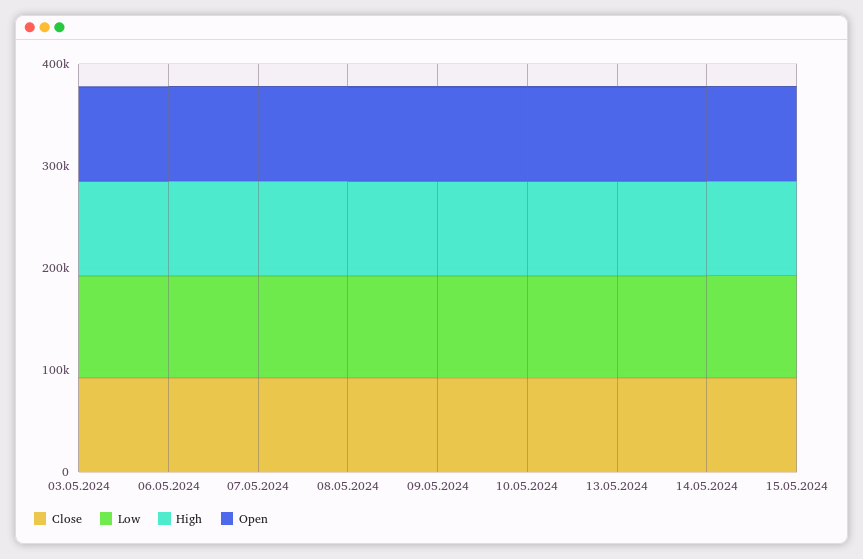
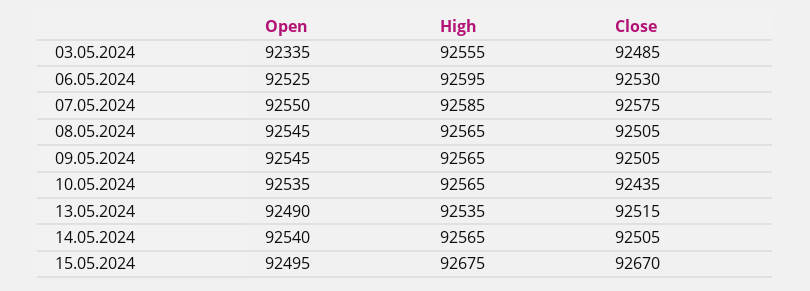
Low, 03.05.2024: 100000 -> none
Low, 06.05.2024: 100000 -> none
Low, 07.05.2024: 100000 -> none
Low, 08.05.2024: 100000 -> none
Low, 09.05.2024: 100000 -> none
Low, 10.05.2024: 100000 -> none
Low, 13.05.2024: 100000 -> none
Low, 14.05.2024: 100000 -> none
Low, 15.05.2024: 100000 -> none

